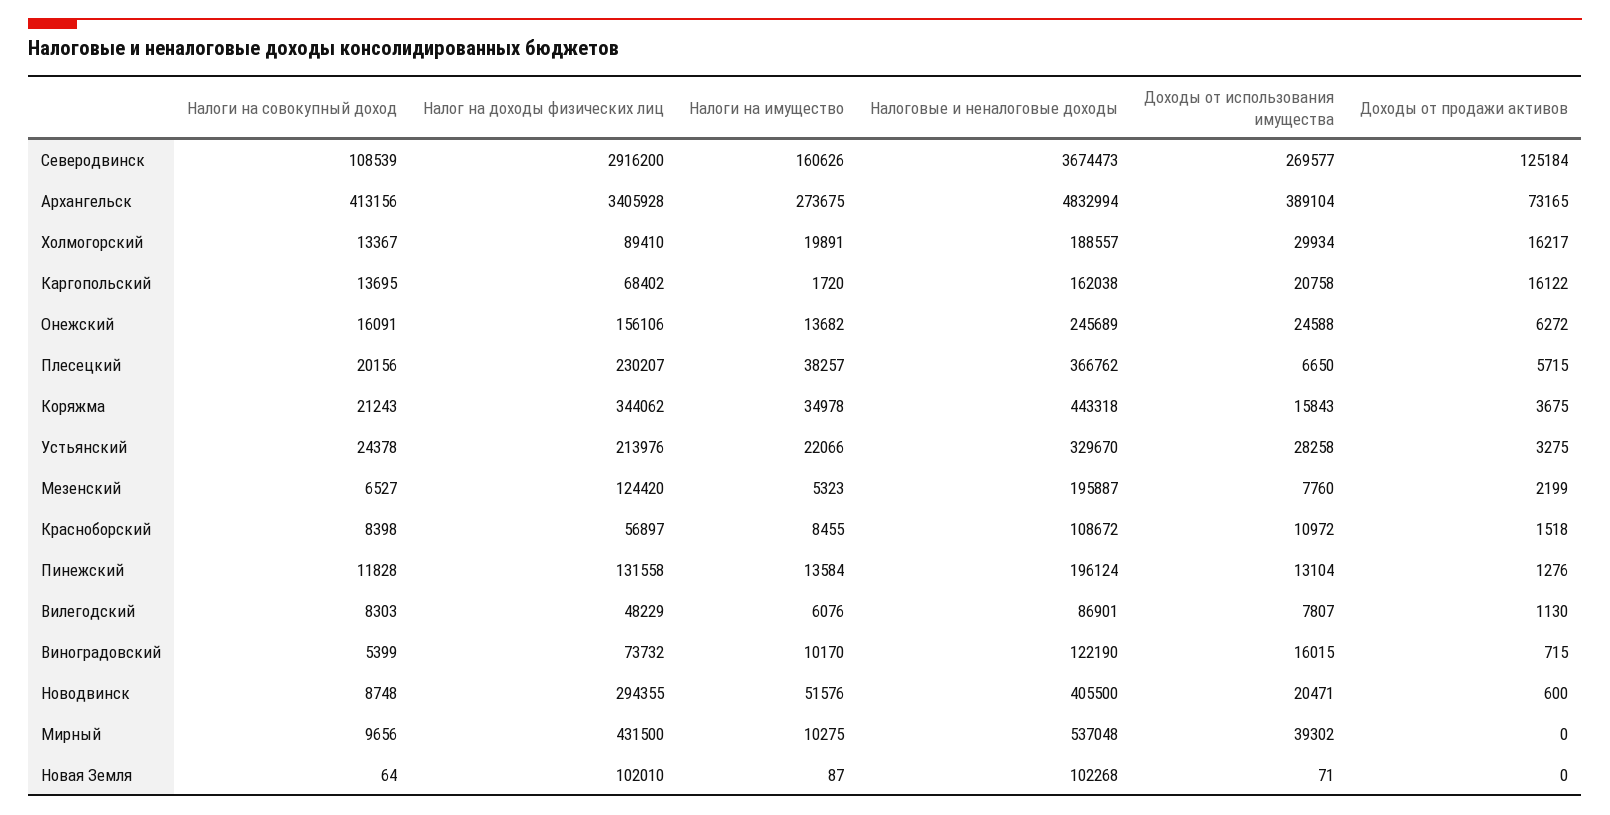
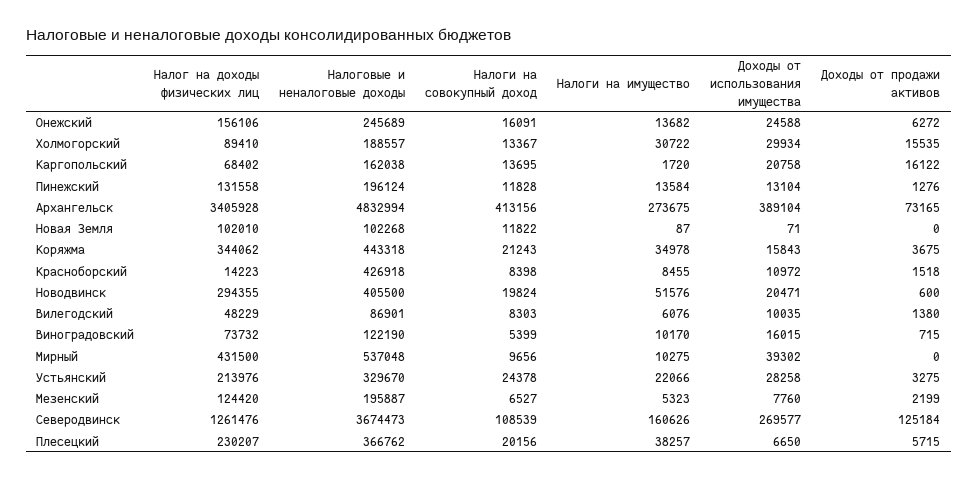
Налог на доходы физических лиц, Северодвинск: 2916200 -> 1261476
Налоги на имущество, Холмогорский: 19891 -> 30722
Доходы от продажи активов, Холмогорский: 16217 -> 15535
Налог на доходы физических лиц, Красноборский: 56897 -> 14223
Налоговые и неналоговые доходы, Красноборский: 108672 -> 426918
Доходы от использования имущества, Вилегодский: 7807 -> 10035
Доходы от продажи активов, Вилегодский: 1130 -> 1380
Налоги на совокупный доход, Новодвинск: 8748 -> 19824
Налоги на совокупный доход, Новая Земля: 64 -> 11822

